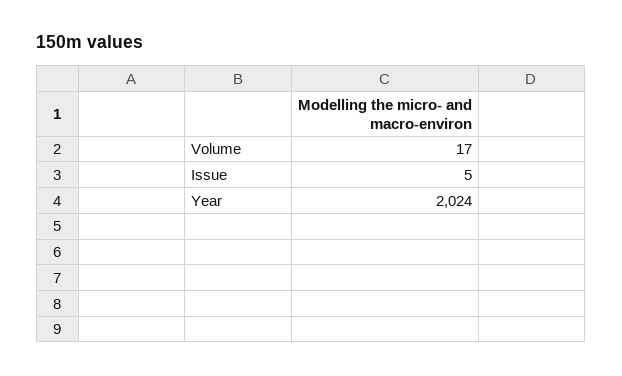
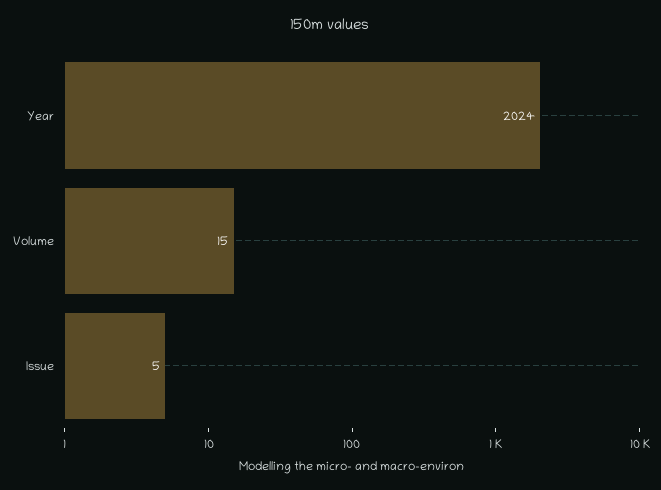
Volume: 17 -> 15

